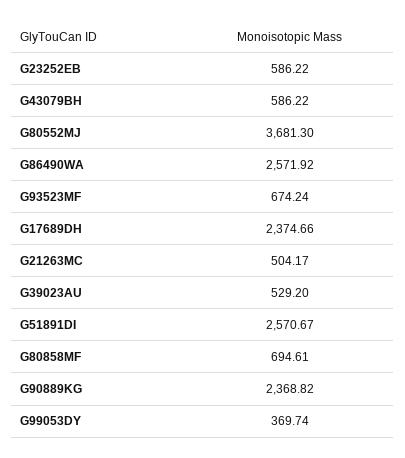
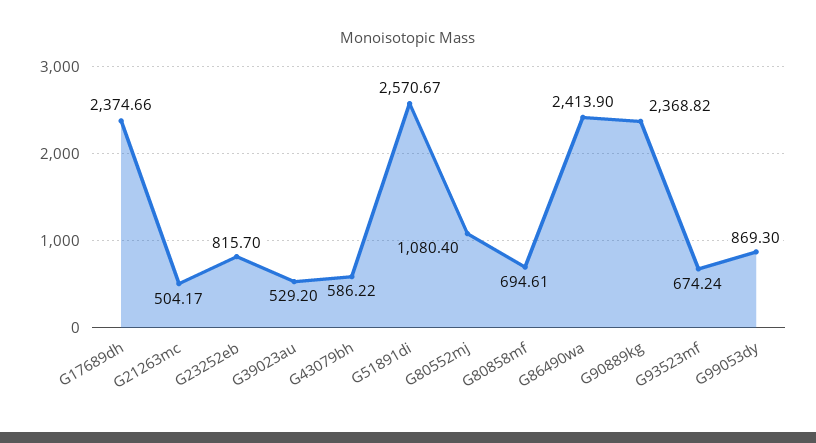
G23252EB: 586.22 -> 815.7
G80552MJ: 3681.3 -> 1080.4
G86490WA: 2571.92 -> 2413.9
G99053DY: 369.74 -> 869.3

